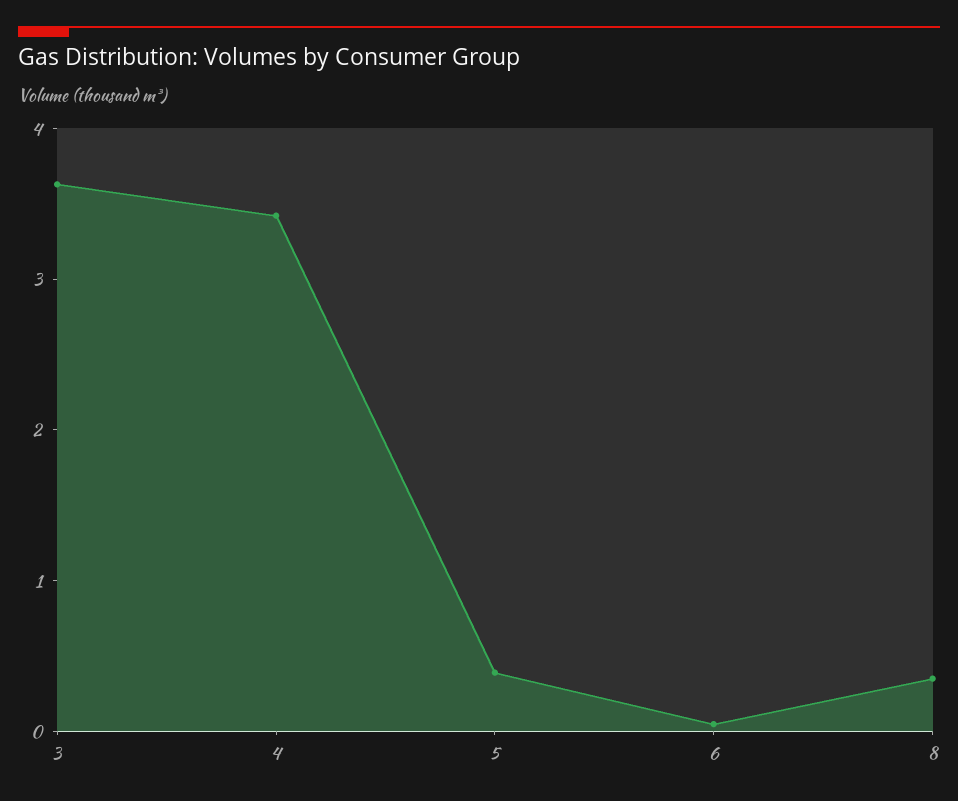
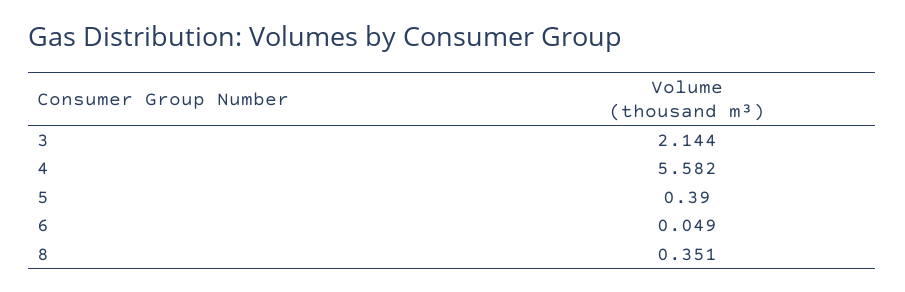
3: 3.6 -> 2.144
4: 3.4 -> 5.582

